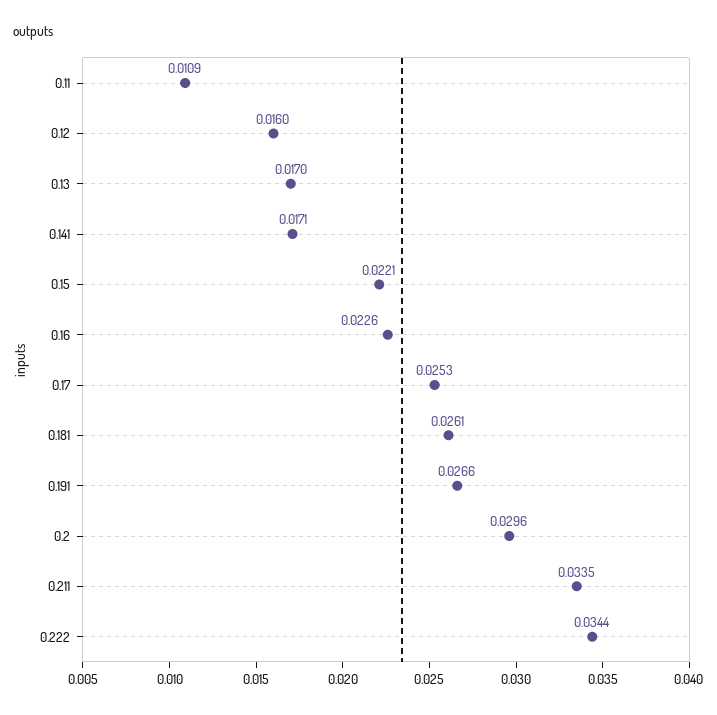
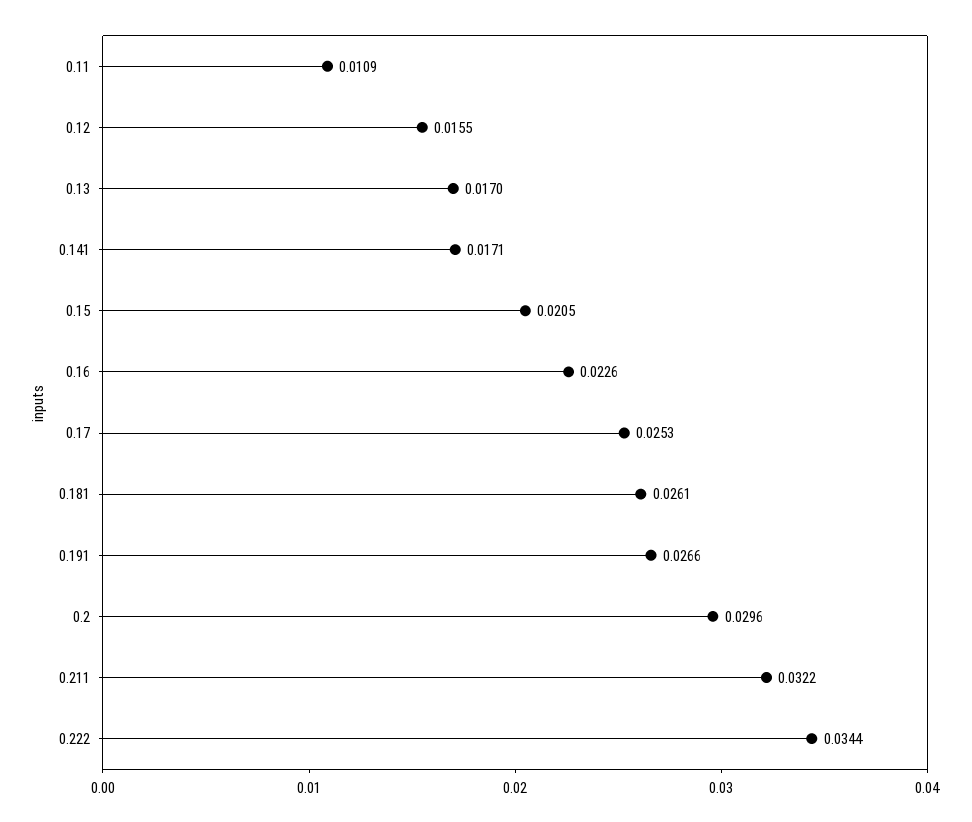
0.12: 0.016 -> 0.0155
0.15: 0.0221 -> 0.0205
0.211: 0.0335 -> 0.0322

